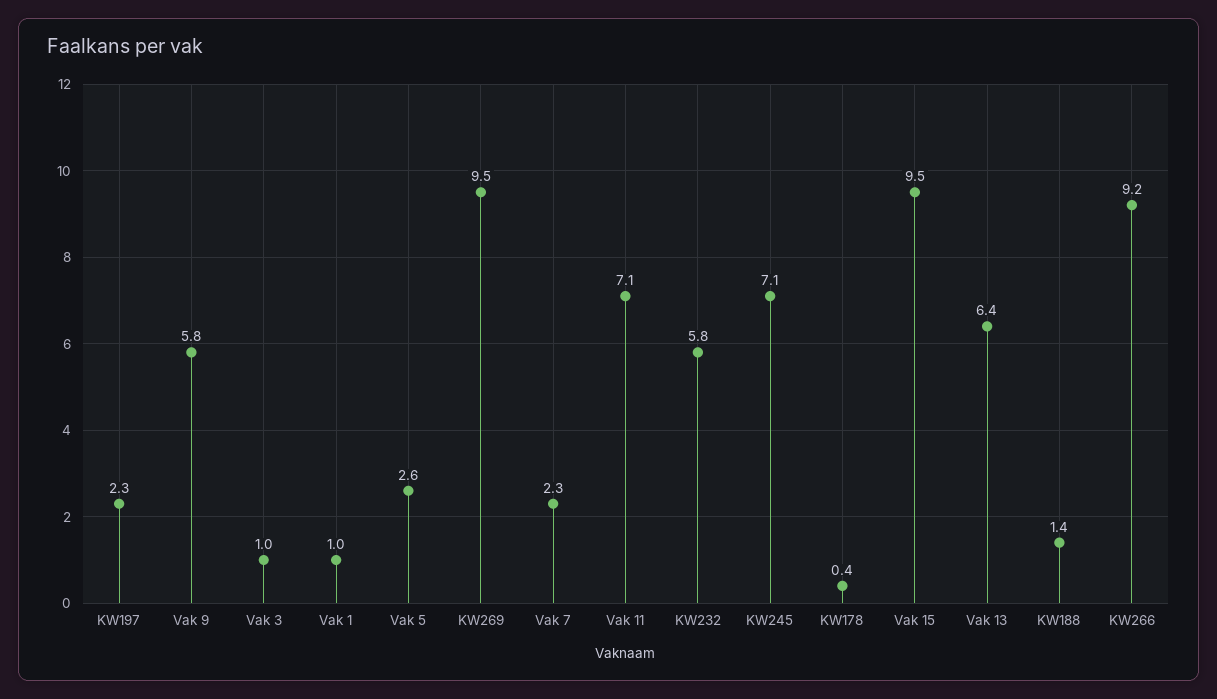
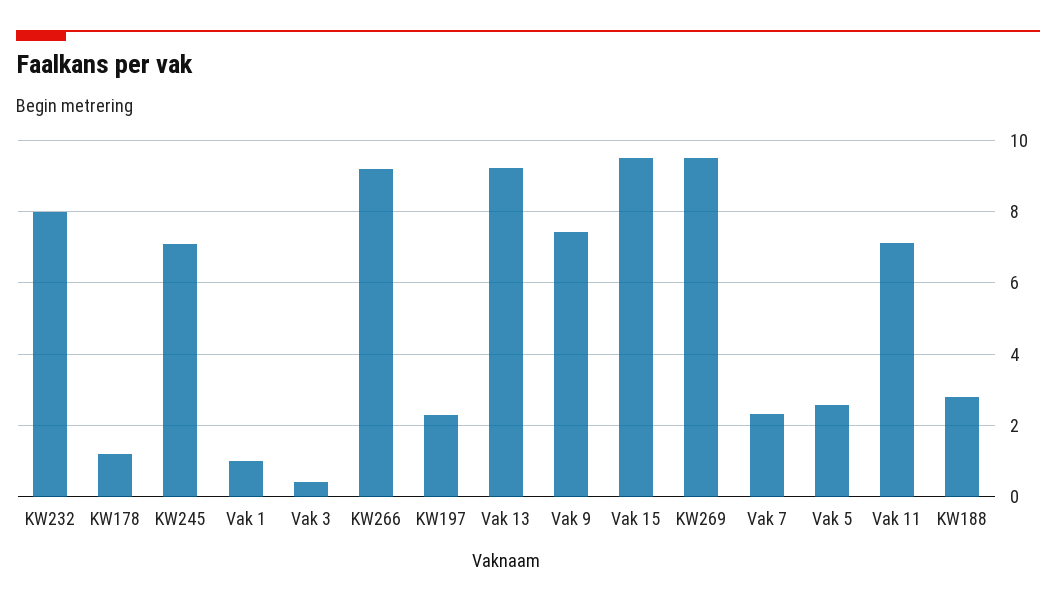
Vak 9: 5.8 -> 7.4
Vak 3: 1 -> 0.4
KW232: 5.8 -> 8
KW178: 0.4 -> 1.2
Vak 13: 6.4 -> 9.2
KW188: 1.4 -> 2.8

